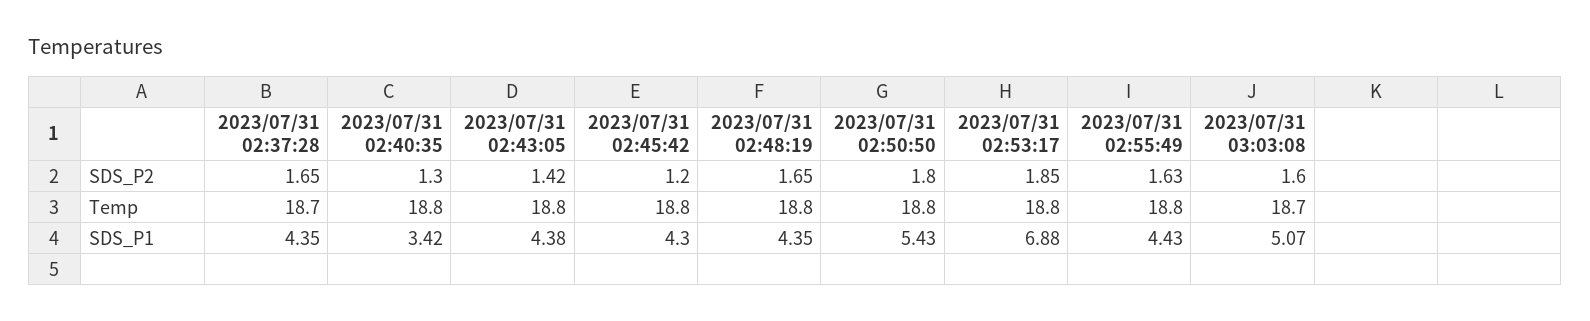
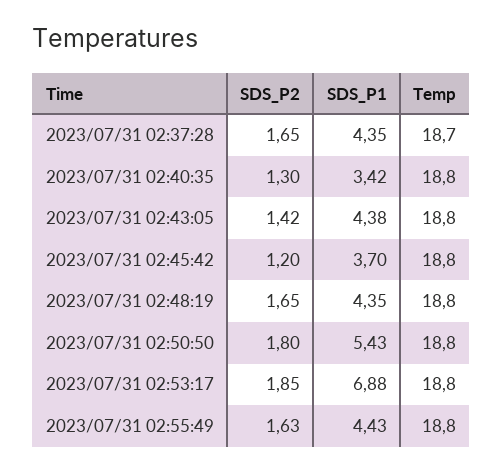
2023/07/31 03:03:08, SDS_P2: 1.6 -> none
2023/07/31 03:03:08, Temp: 18.7 -> none
2023/07/31 02:45:42, SDS_P1: 4.3 -> 3.7
2023/07/31 03:03:08, SDS_P1: 5.07 -> none

